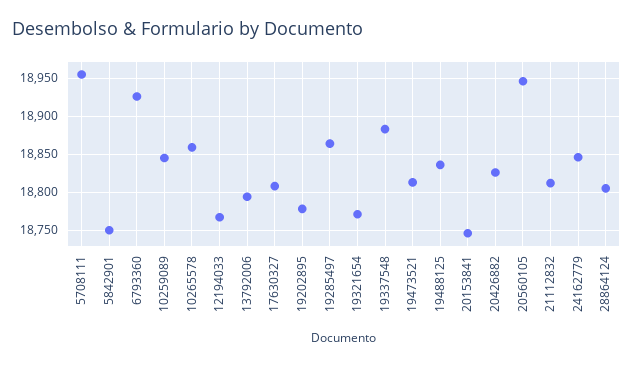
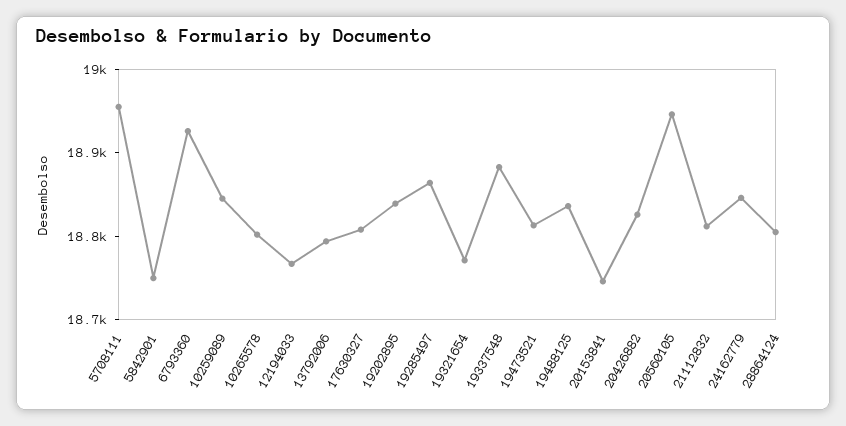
10265578: 18860 -> 18800
19202895: 18780 -> 18840

